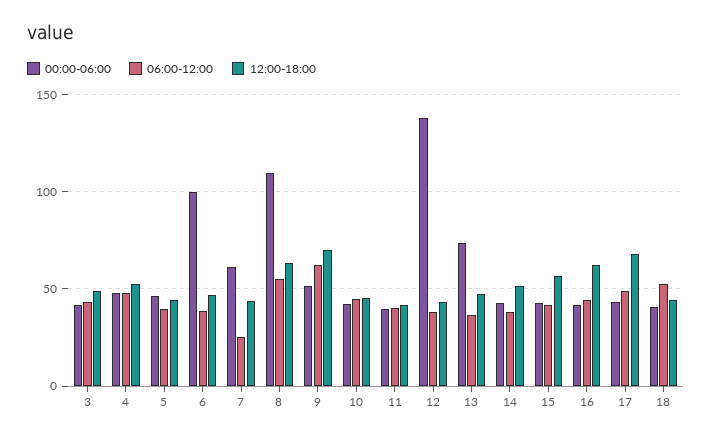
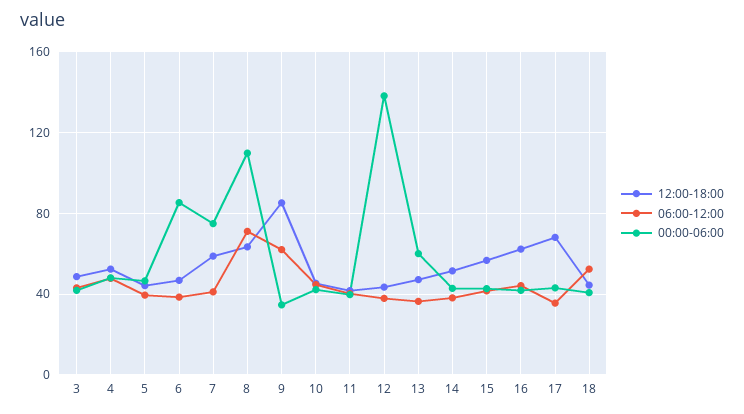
00:00-06:00, 6: 100 -> 85
00:00-06:00, 7: 60 -> 75
06:00-12:00, 7: 25 -> 40
12:00-18:00, 7: 45 -> 60
06:00-12:00, 8: 55 -> 70
00:00-06:00, 9: 50 -> 35
12:00-18:00, 9: 70 -> 85
00:00-06:00, 13: 75 -> 60
06:00-12:00, 17: 50 -> 35

